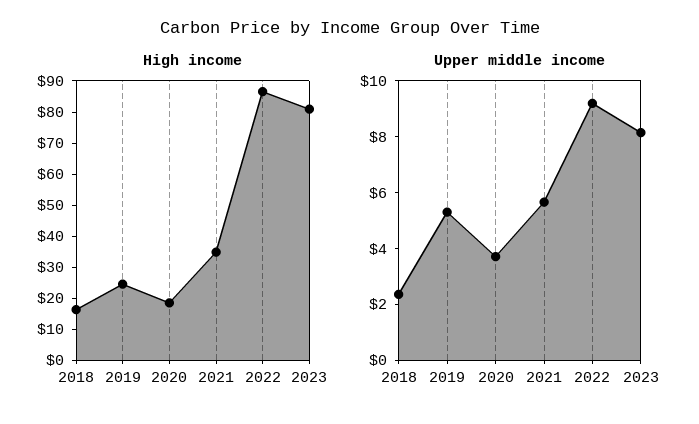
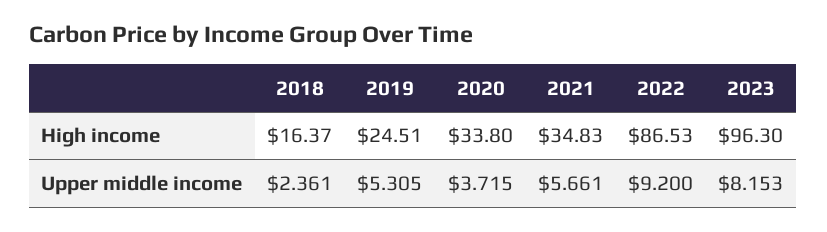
High income, 2020: 20 -> 33.8
High income, 2023: 80 -> 96.3

